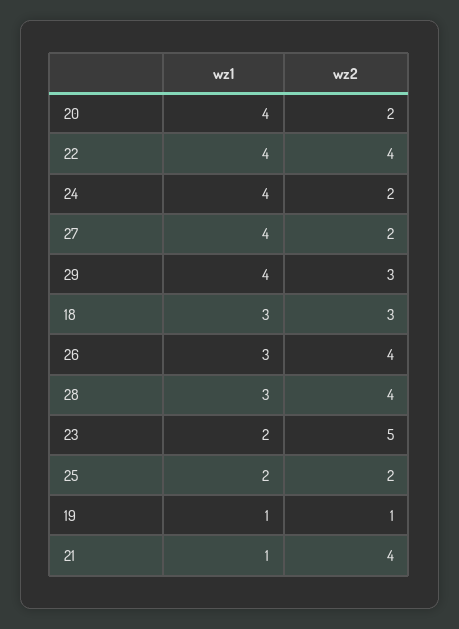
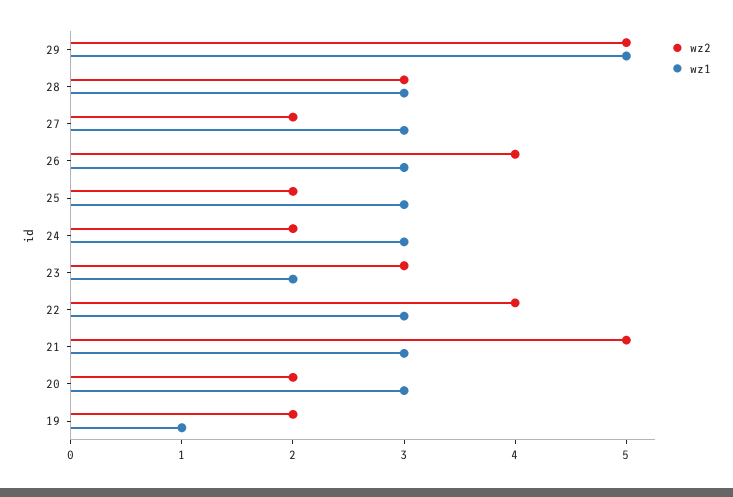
wz1, 20: 4 -> 3
wz1, 22: 4 -> 3
wz1, 24: 4 -> 3
wz1, 27: 4 -> 3
wz1, 29: 4 -> 5
wz2, 29: 3 -> 5
wz1, 18: 3 -> none
wz2, 18: 3 -> none
wz2, 28: 4 -> 3
wz2, 23: 5 -> 3
wz1, 25: 2 -> 3
wz2, 19: 1 -> 2
wz1, 21: 1 -> 3
wz2, 21: 4 -> 5

